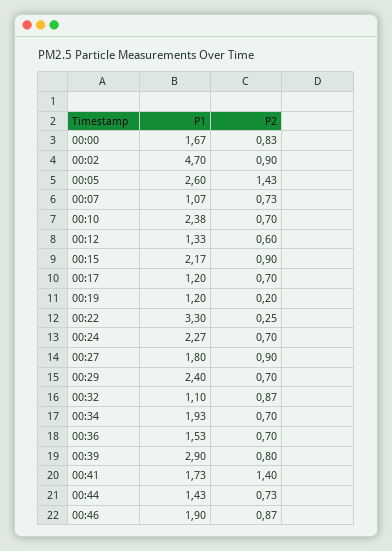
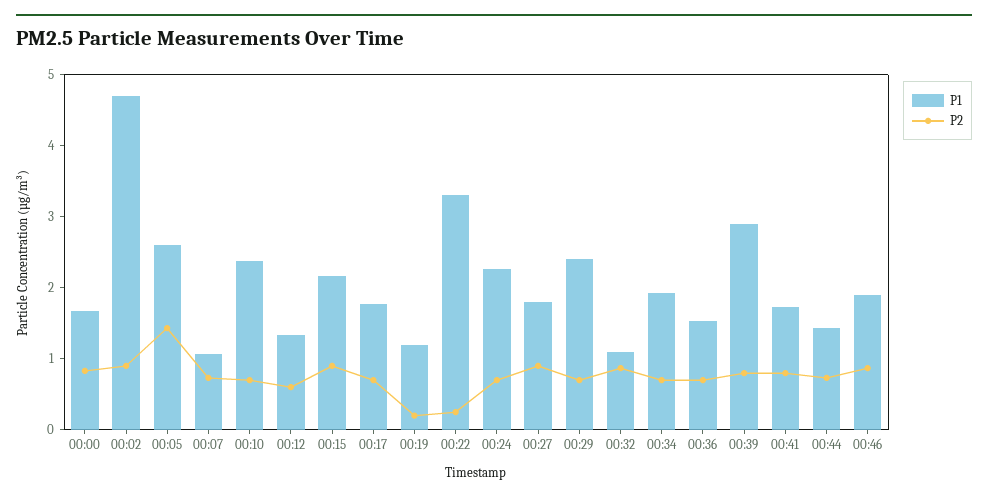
P1, 00:17: 1.2 -> 1.8
P2, 00:41: 1.4 -> 0.8

